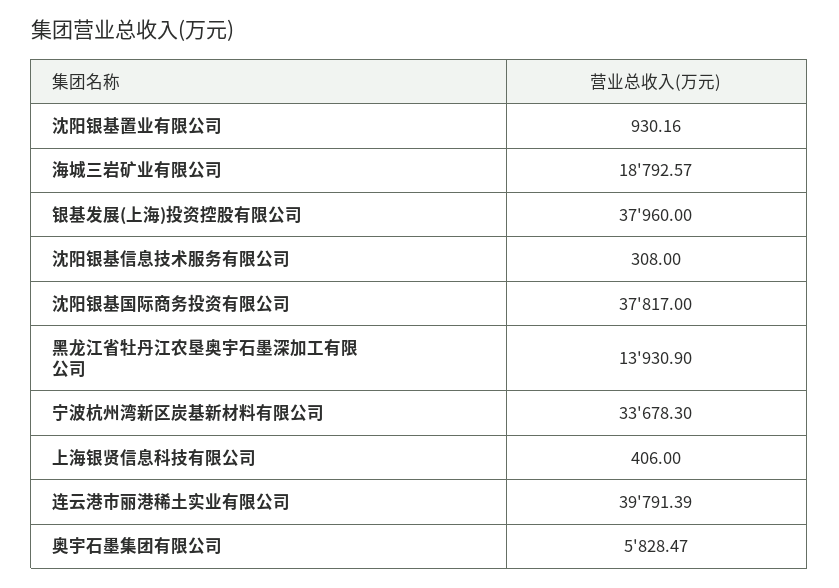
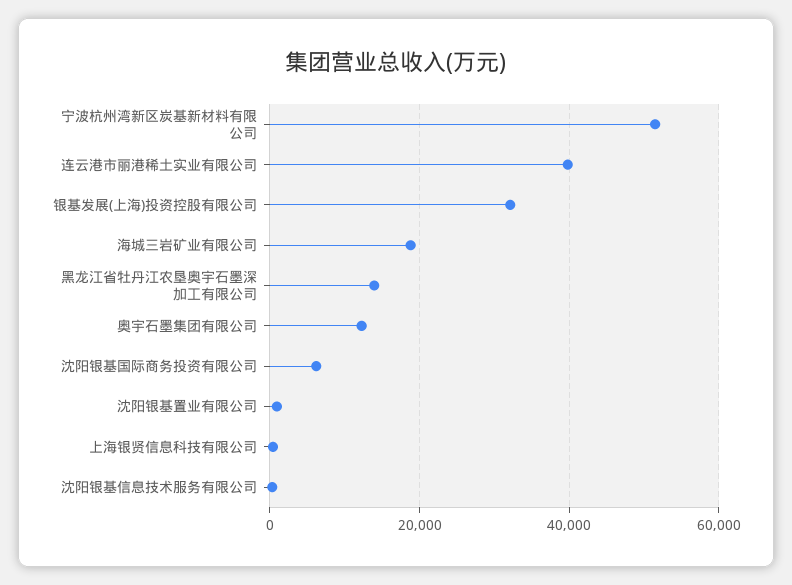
银基发展(上海)投资控股有限公司: 37960 -> 32000
沈阳银基国际商务投资有限公司: 37817 -> 6000
宁波杭州湾新区炭基新材料有限公司: 33678.3 -> 52000
奥宇石墨集团有限公司: 5828.47 -> 12000

